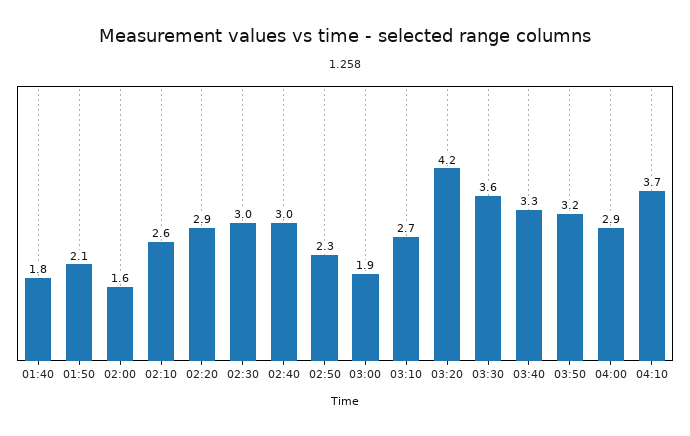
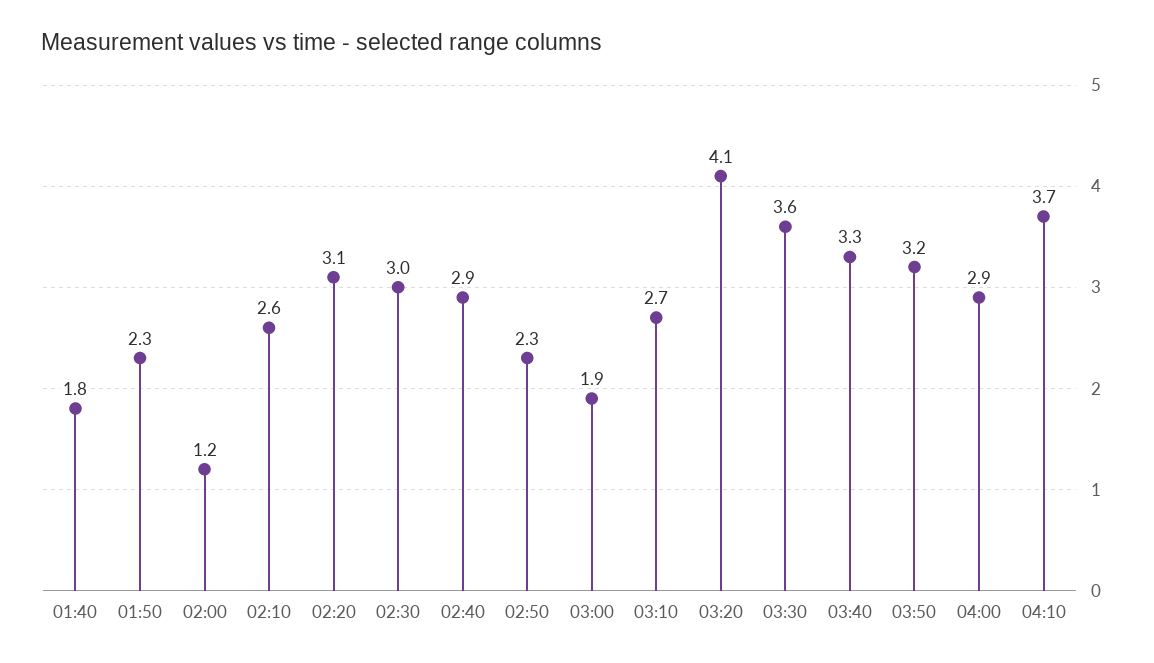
01:50: 2.1 -> 2.3
02:00: 1.6 -> 1.2
02:20: 2.9 -> 3.1
02:40: 3 -> 2.9
03:20: 4.2 -> 4.1

